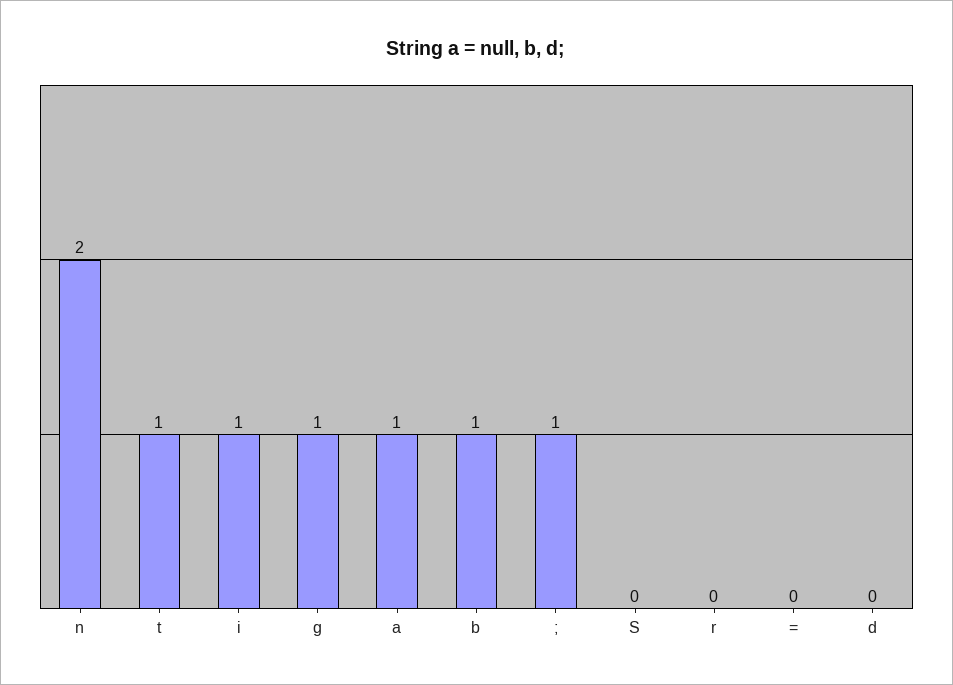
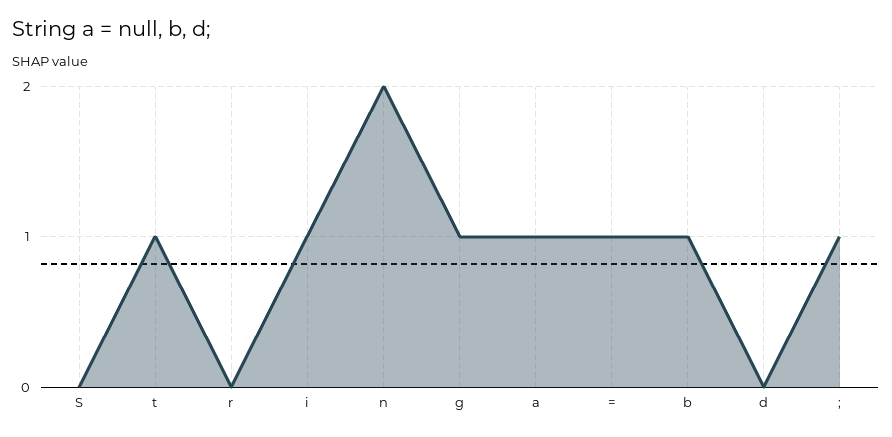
=: 0 -> 1

